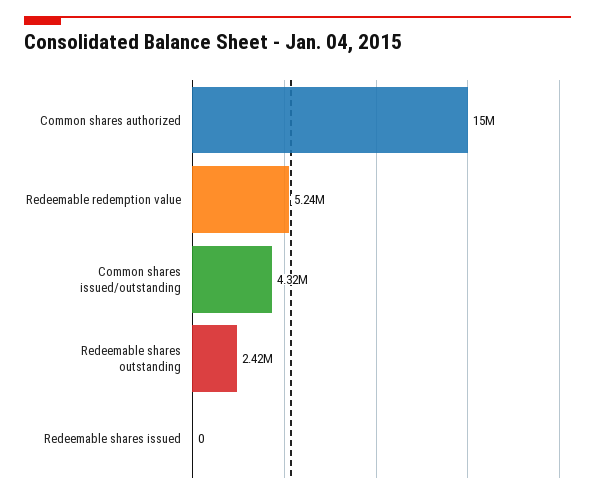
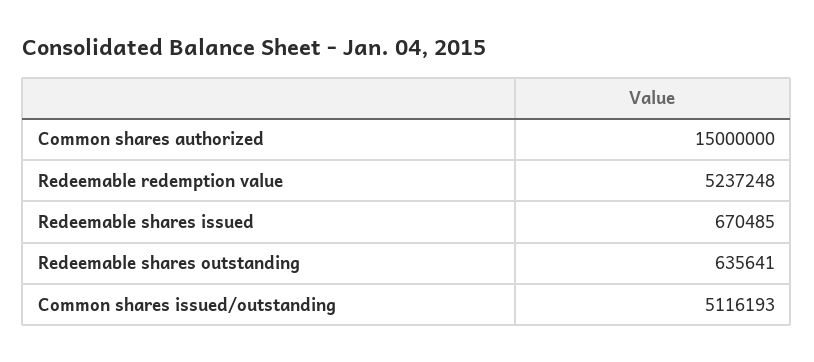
Common shares issued/outstanding: 4320000 -> 5116193
Redeemable shares outstanding: 2420000 -> 635641
Redeemable shares issued: 0 -> 670485

